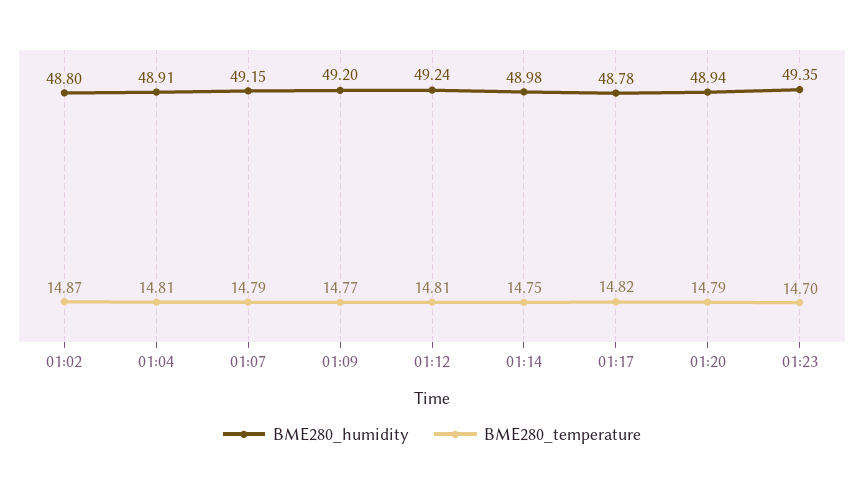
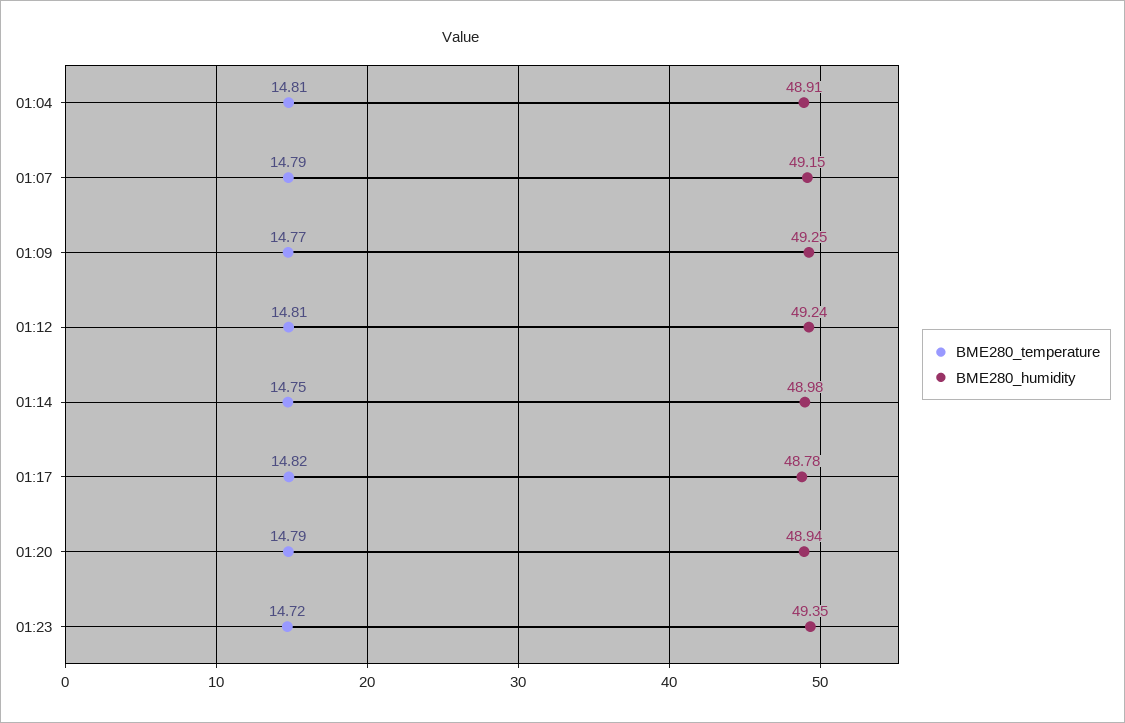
BME280_humidity, 01:02: 48.8 -> none
BME280_temperature, 01:02: 14.87 -> none
BME280_humidity, 01:09: 49.2 -> 49.25
BME280_temperature, 01:23: 14.7 -> 14.72

